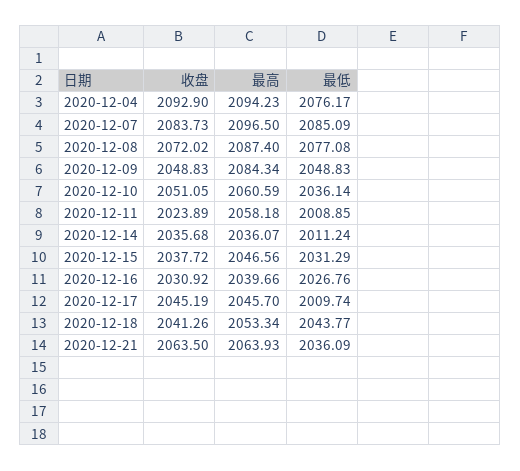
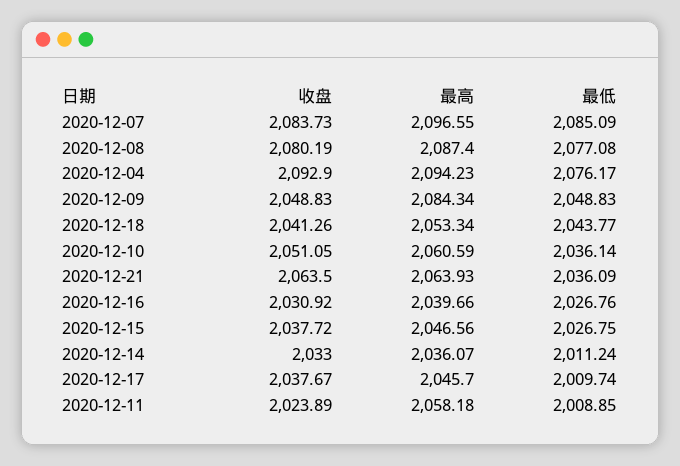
最高, 2020-12-07: 2096.5 -> 2096.55
收盘, 2020-12-08: 2072.02 -> 2080.19
收盘, 2020-12-14: 2035.68 -> 2033
最低, 2020-12-15: 2031.29 -> 2026.75
收盘, 2020-12-17: 2045.19 -> 2037.67

